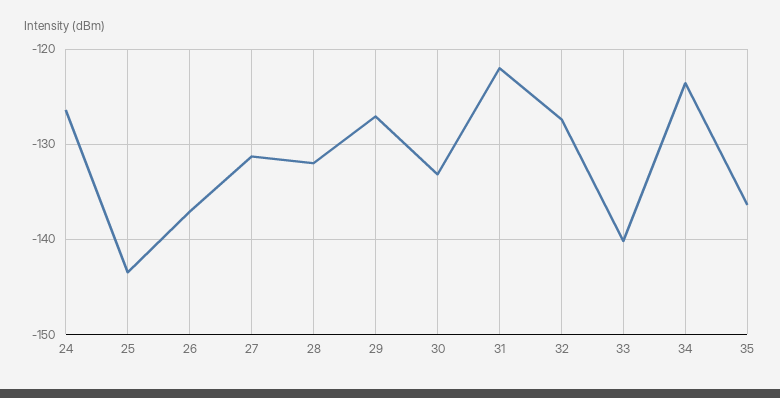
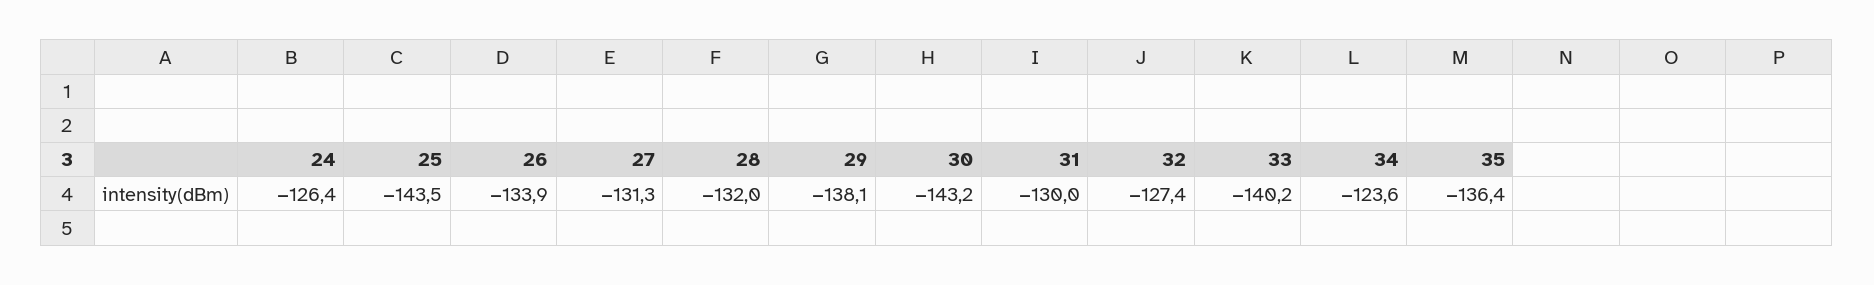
26: -137 -> -133.9
29: -127 -> -138.1
30: -133 -> -143.2
31: -122 -> -130

